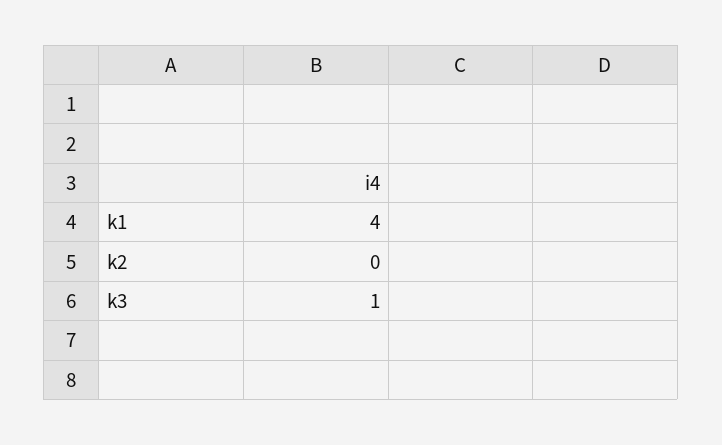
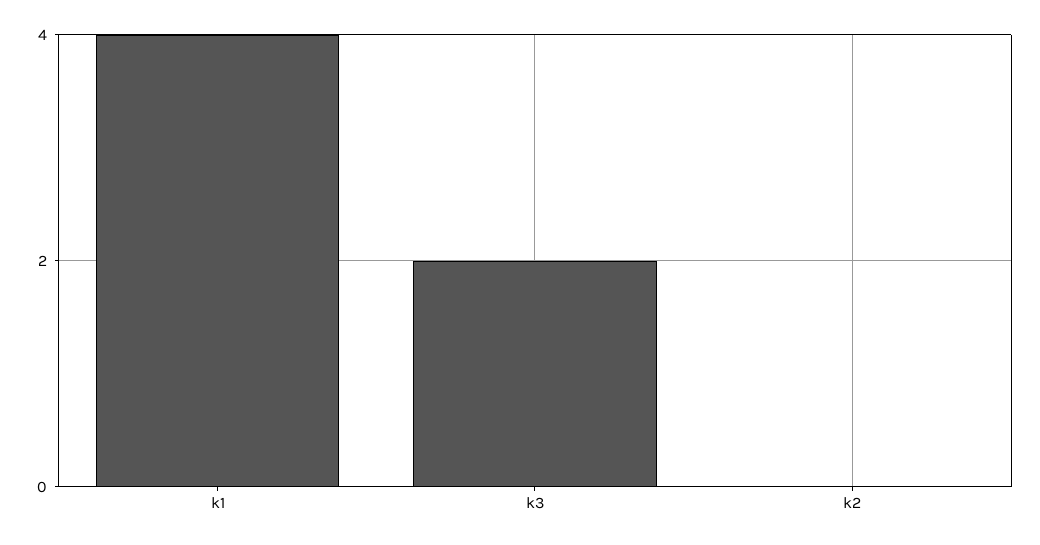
k3: 1 -> 2

